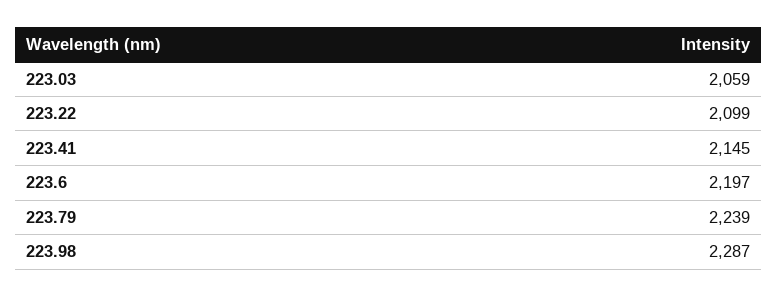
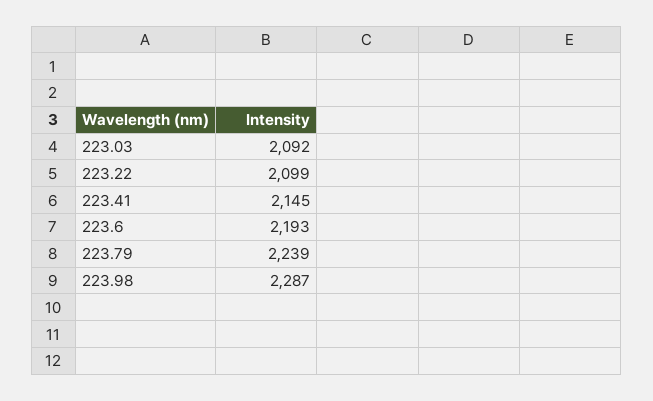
223.03: 2059 -> 2092
223.6: 2197 -> 2193

